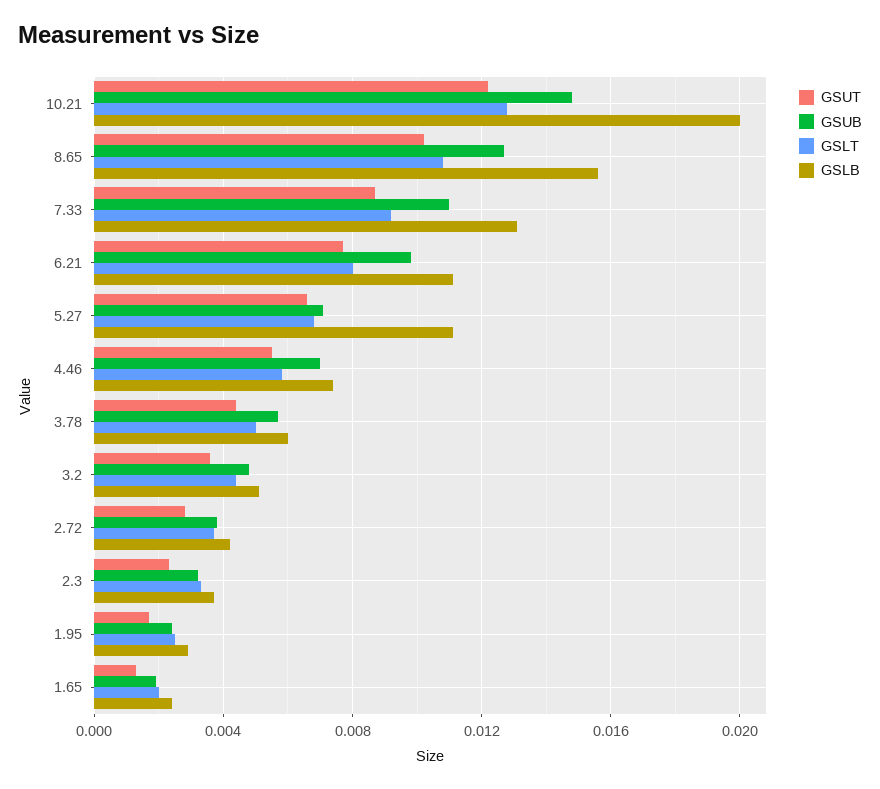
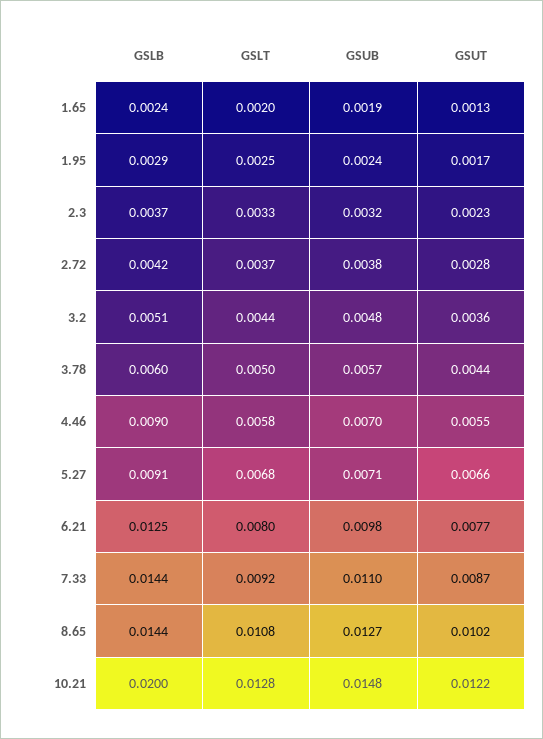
GSLB, 8.65: 0.0155 -> 0.0144
GSLB, 7.33: 0.013 -> 0.0144
GSLB, 6.21: 0.011 -> 0.0125
GSLB, 5.27: 0.011 -> 0.0091
GSLB, 4.46: 0.0075 -> 0.009

